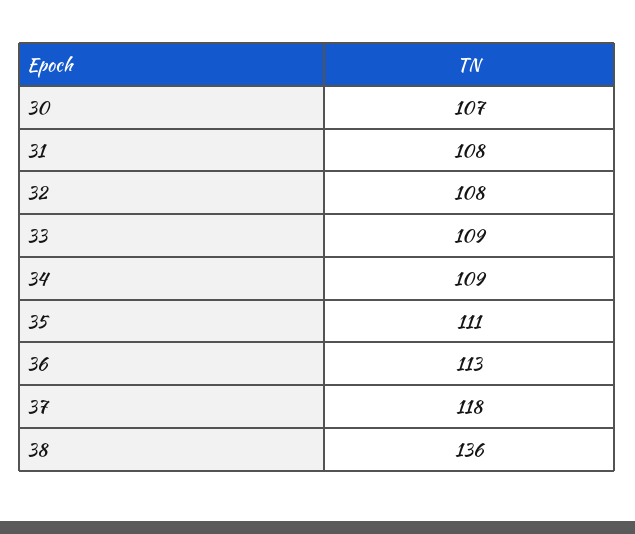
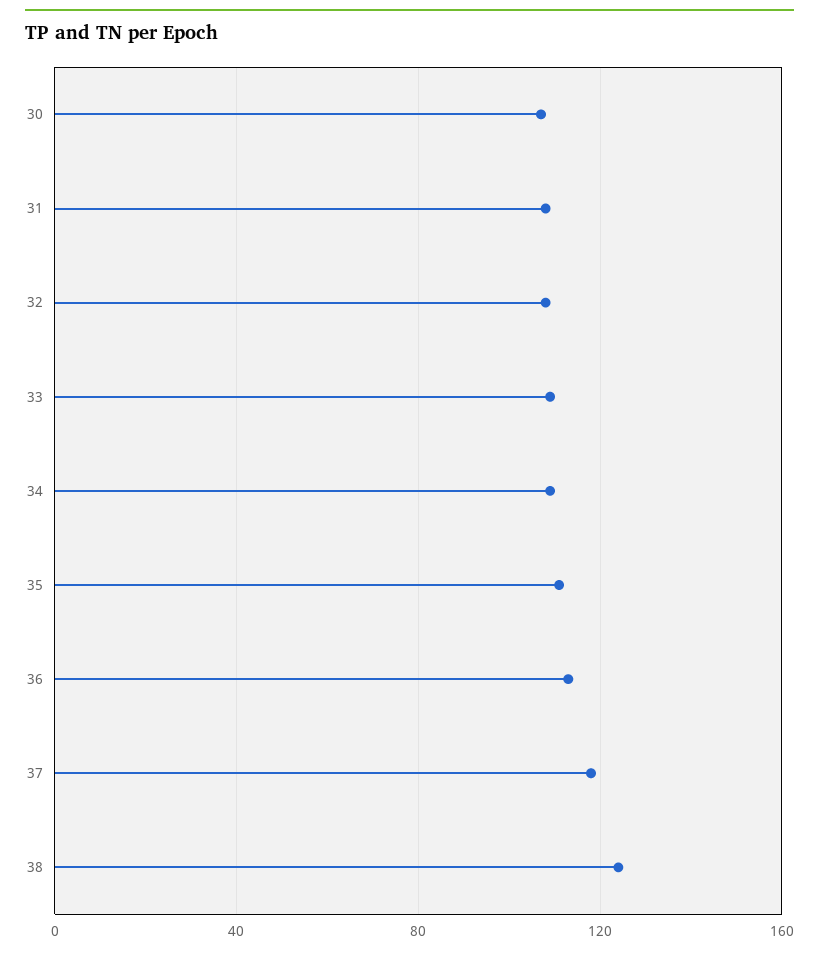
38: 136 -> 125

